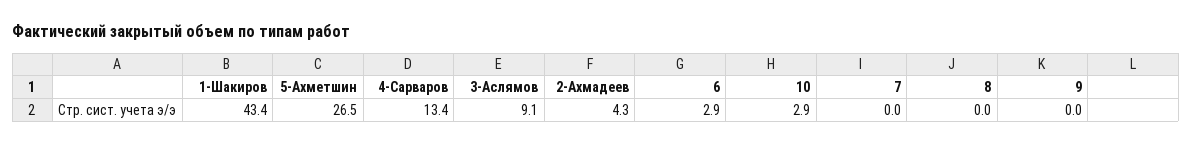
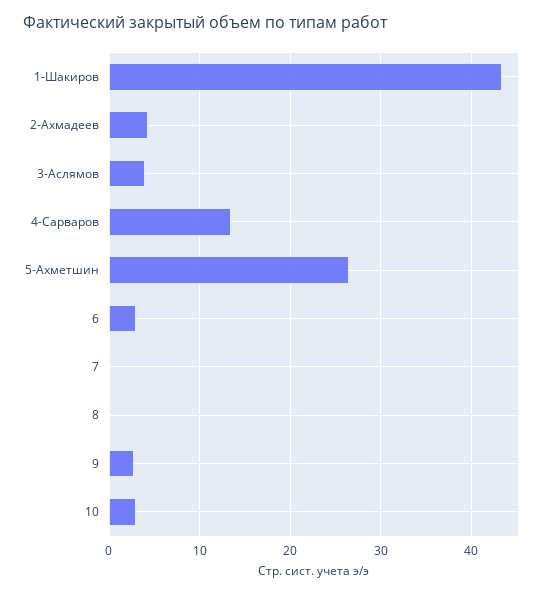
3-Аслямов: 9.1 -> 4
9: 0 -> 3

